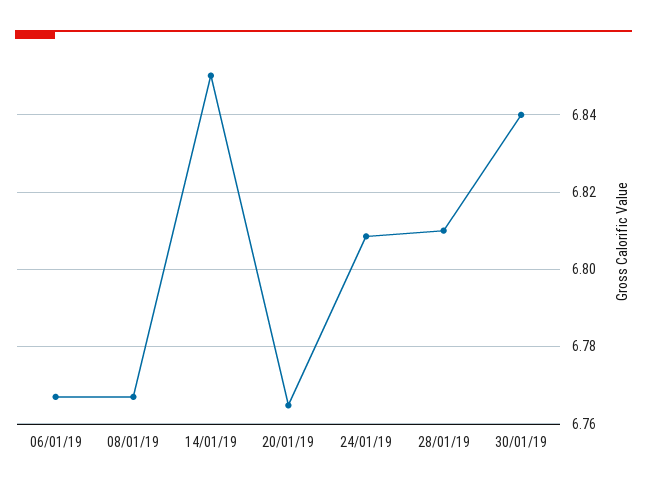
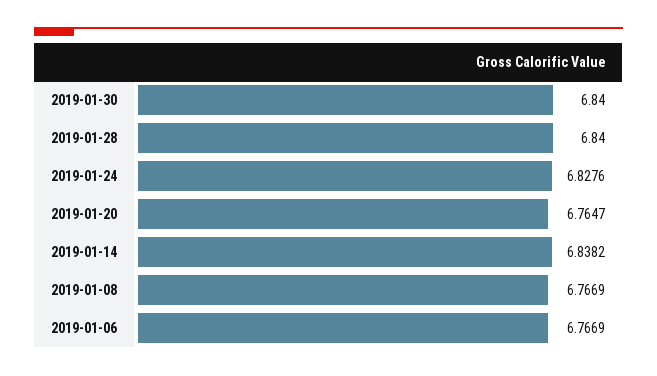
14/01/19: 6.85 -> 6.8382
24/01/19: 6.808 -> 6.8276
28/01/19: 6.81 -> 6.84

